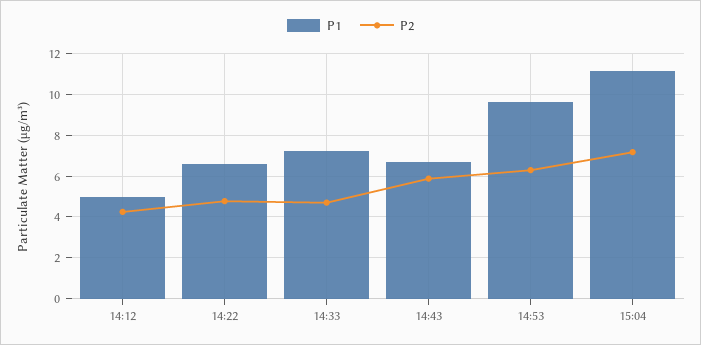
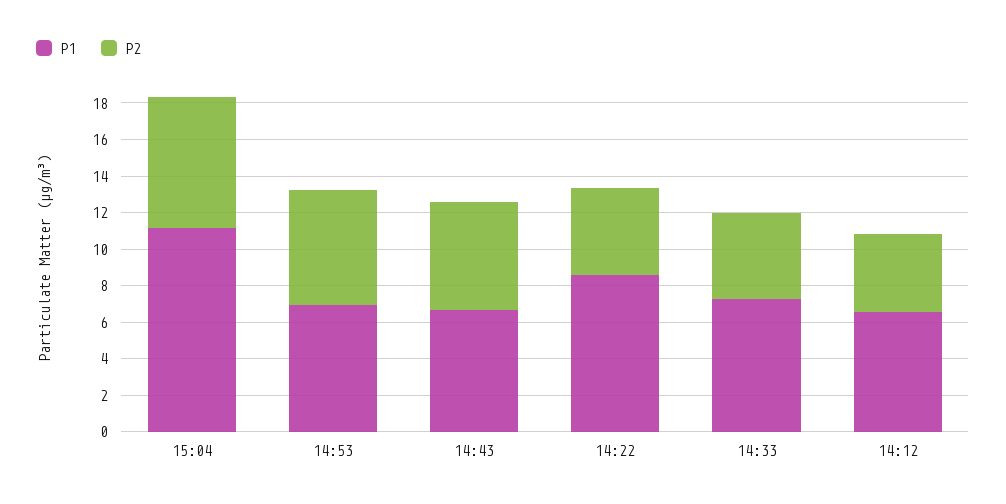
P1, 14:12: 5 -> 6.5
P1, 14:22: 6.5 -> 8.5
P1, 14:53: 9.5 -> 7

